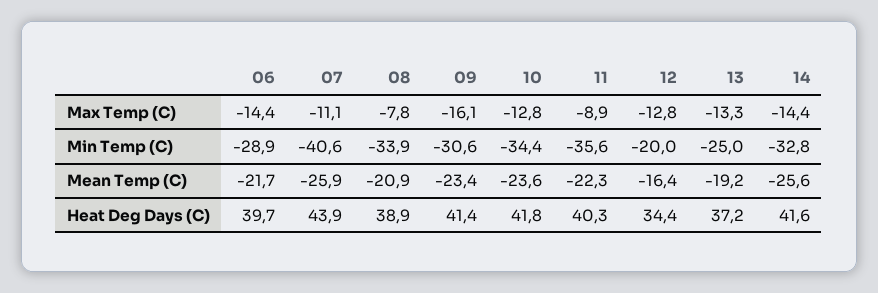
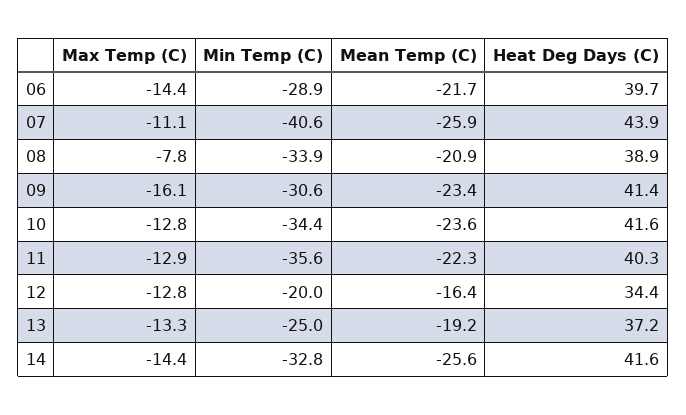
11, Max Temp (C): -8.9 -> -12.9
10, Heat Deg Days (C): 41.8 -> 41.6

